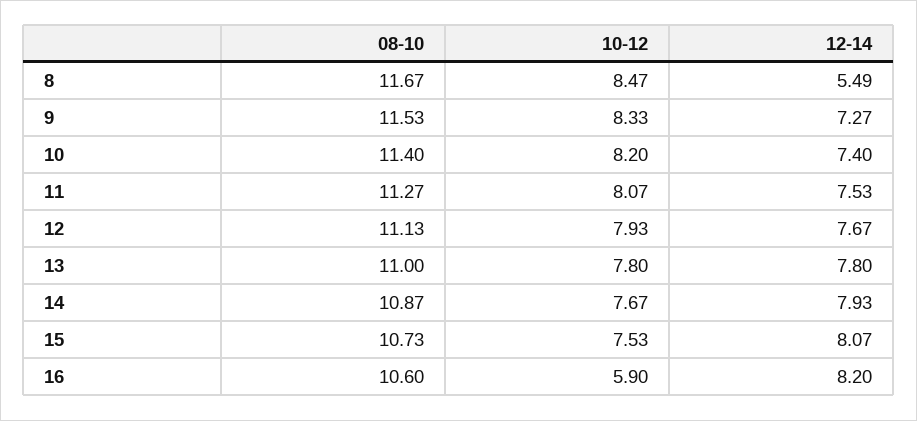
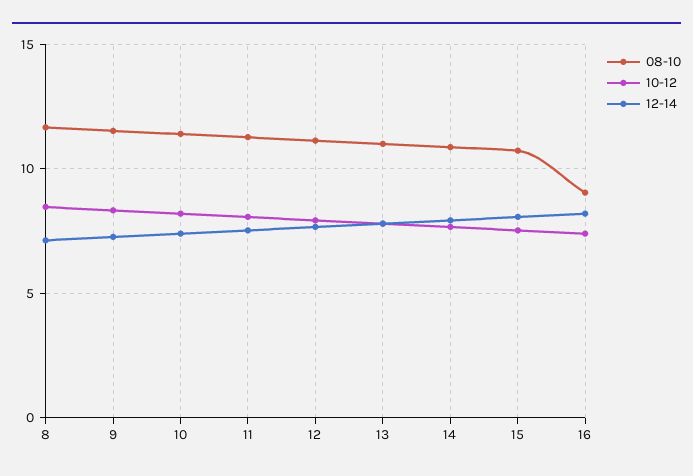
12-14, 8: 5.49 -> 7
08-10, 16: 10.6 -> 9
10-12, 16: 5.9 -> 7.5

